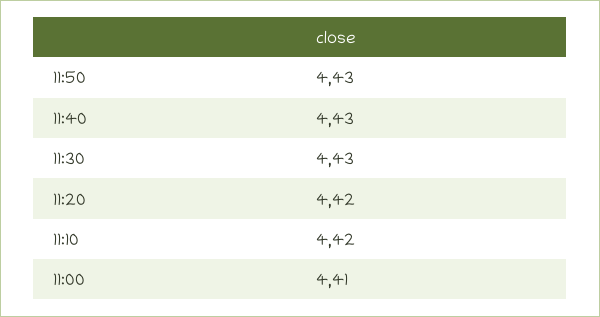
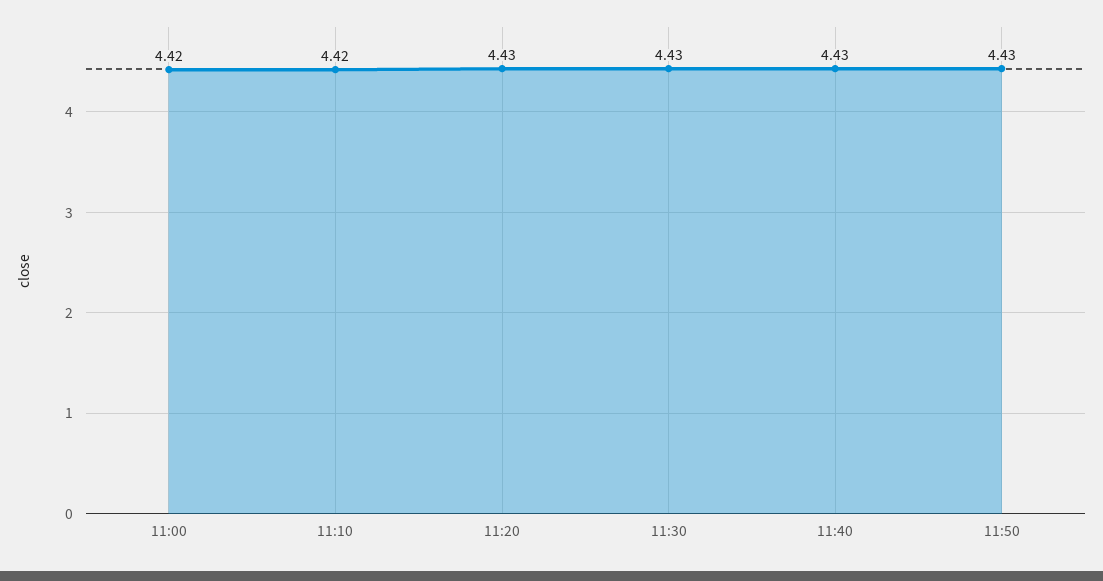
11:20: 4.42 -> 4.43
11:00: 4.41 -> 4.42

